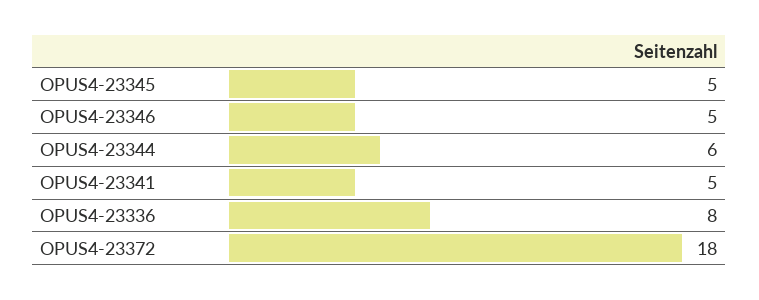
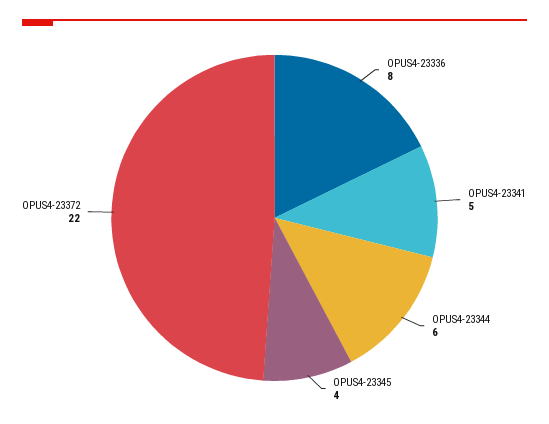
OPUS4-23345: 5 -> 4
OPUS4-23346: 5 -> none
OPUS4-23372: 18 -> 22

